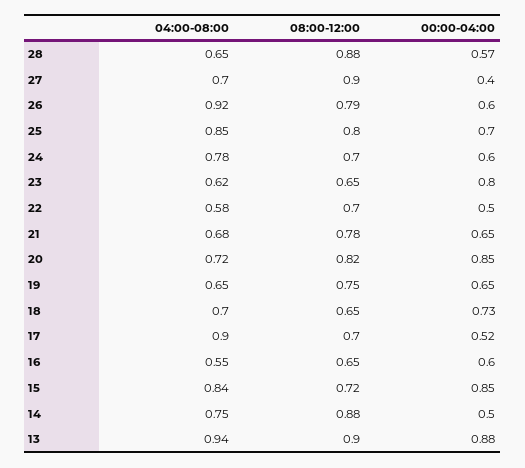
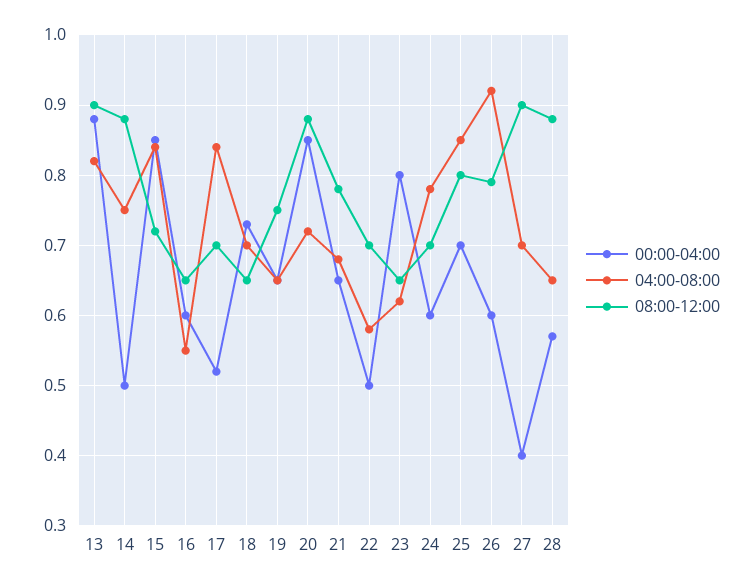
08:00-12:00, 20: 0.82 -> 0.88
04:00-08:00, 17: 0.9 -> 0.84
04:00-08:00, 13: 0.94 -> 0.82

